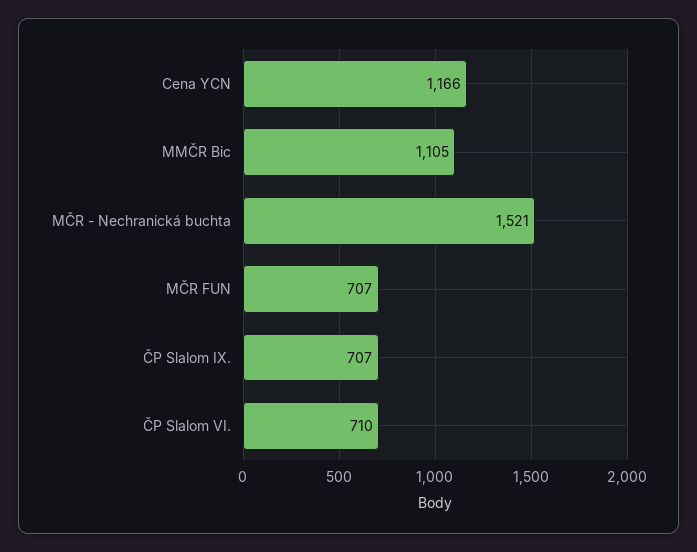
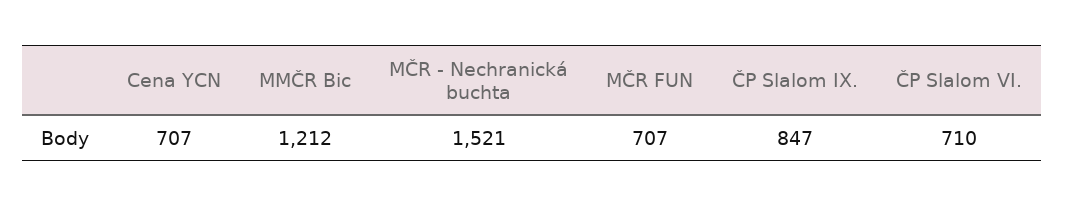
Cena YCN: 1166 -> 707
MMČR Bic: 1105 -> 1212
ČP Slalom IX.: 707 -> 847

